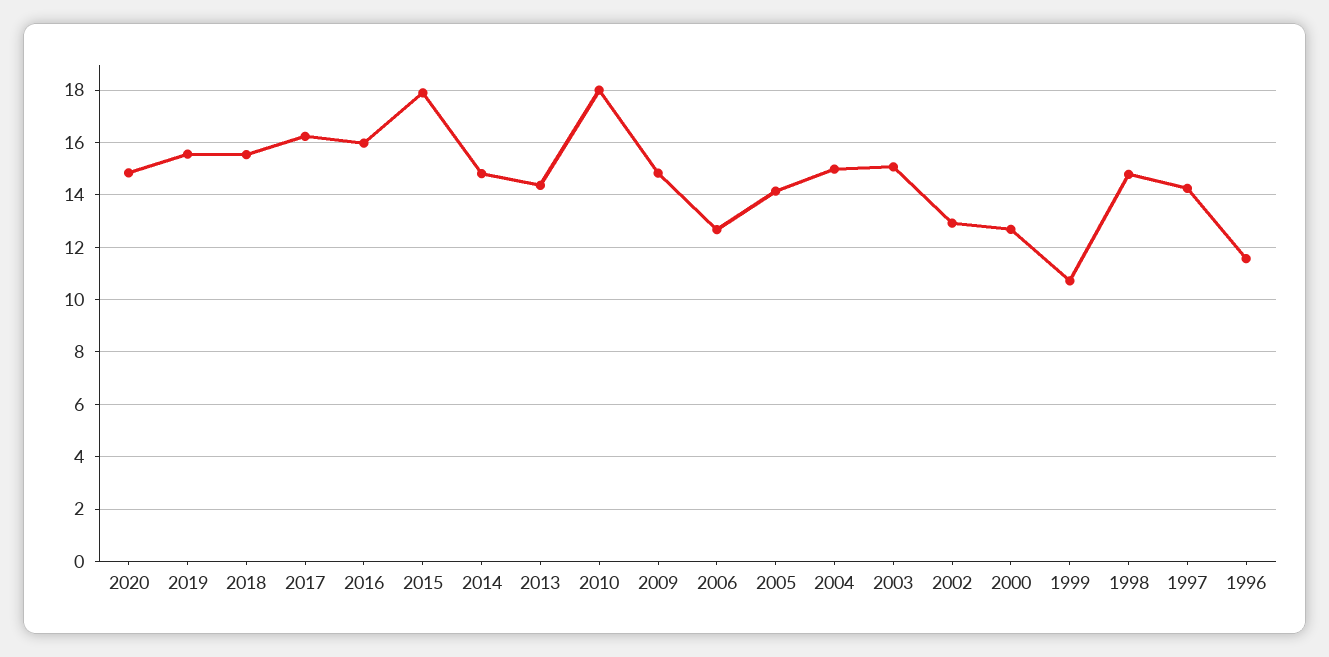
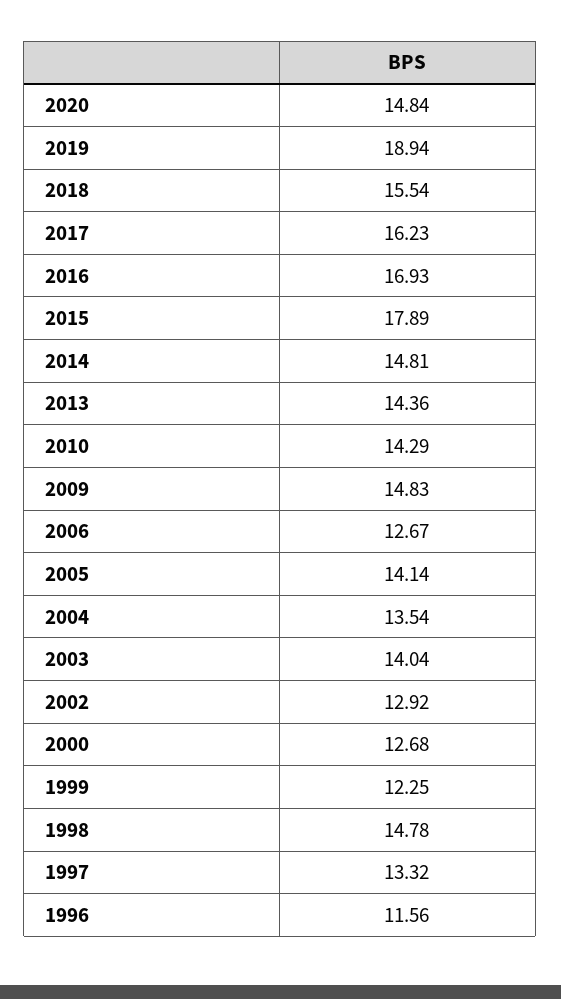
2019: 15.5 -> 18.94
2016: 16 -> 16.93
2010: 18 -> 14.29
2004: 15 -> 13.54
2003: 15 -> 14.04
1999: 10.75 -> 12.25
1997: 14.25 -> 13.32

